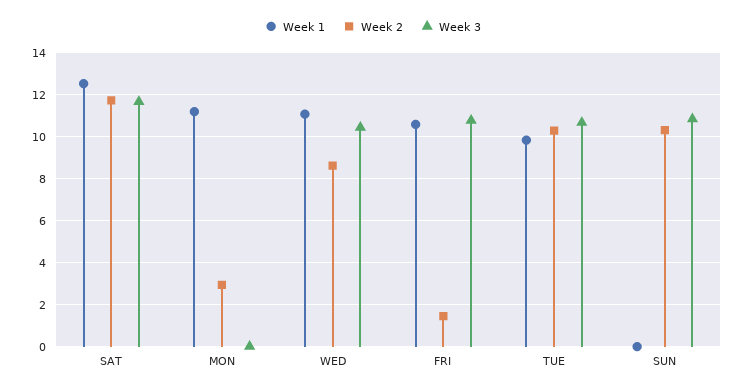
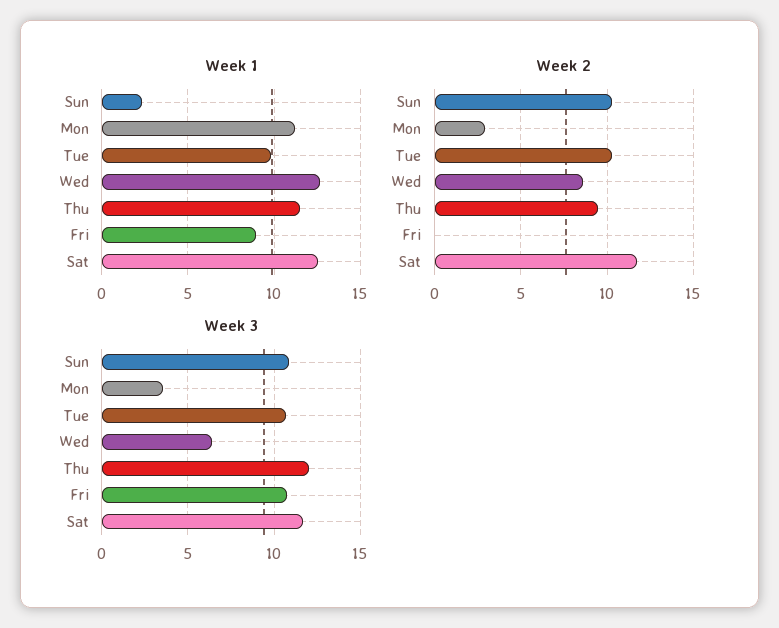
Week 3, MON: 0 -> 3.5
Week 1, WED: 11 -> 12.5
Week 3, WED: 10.5 -> 6.5
Week 1, FRI: 10.5 -> 9
Week 2, FRI: 1.5 -> 0
Week 1, SUN: 0 -> 2.5
Week 1, Thu: none -> 11.5
Week 2, Thu: none -> 9.5
Week 3, Thu: none -> 12

